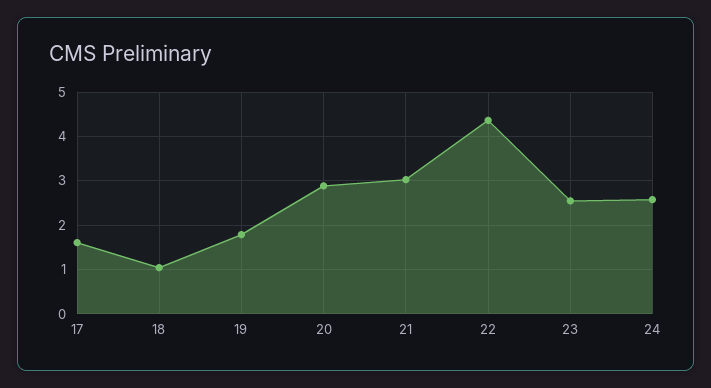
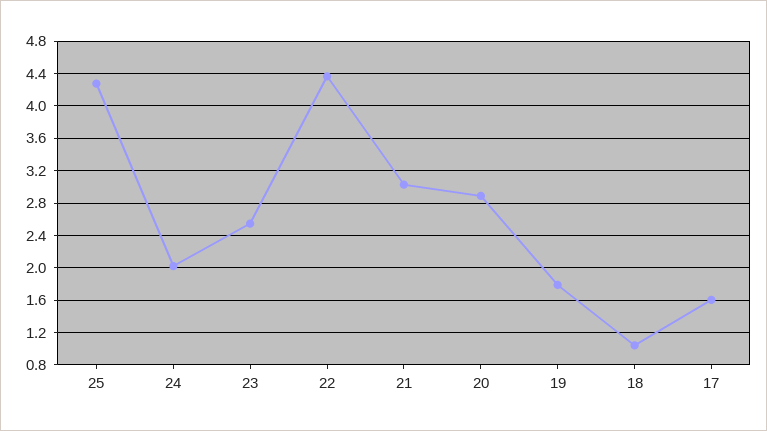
24: 2.6 -> 2
25: none -> 4.3

